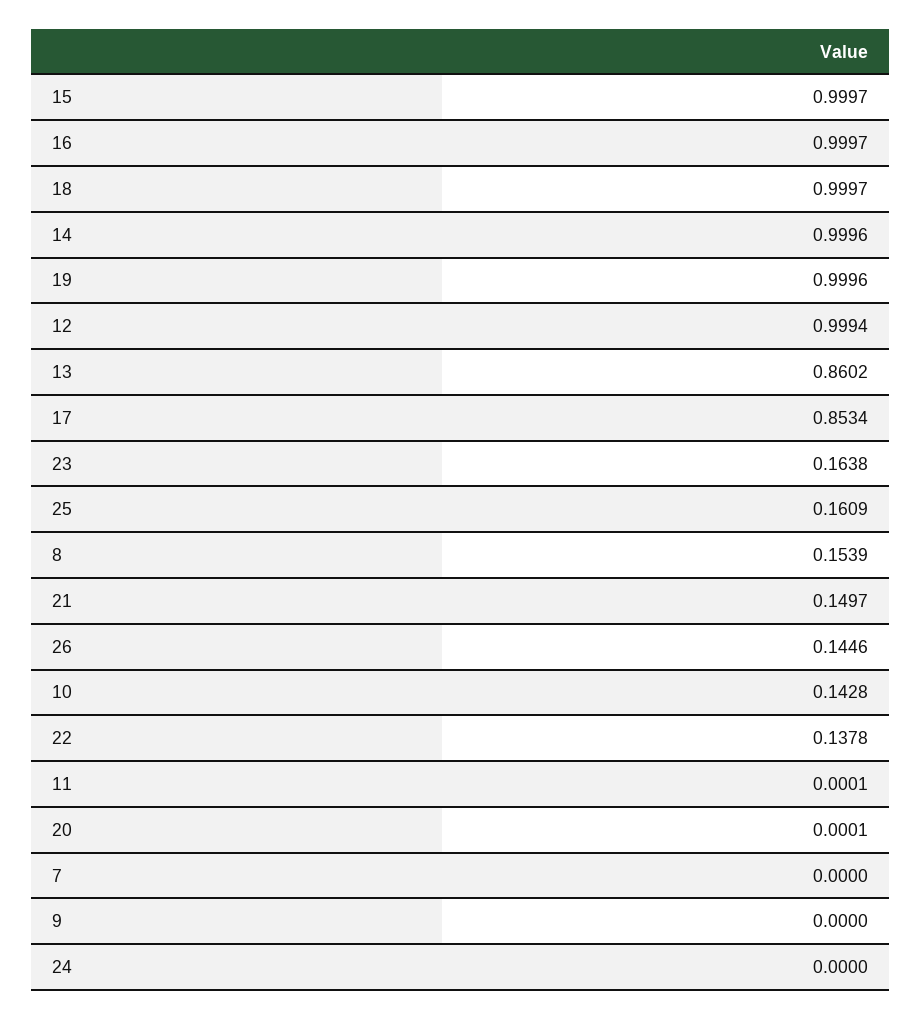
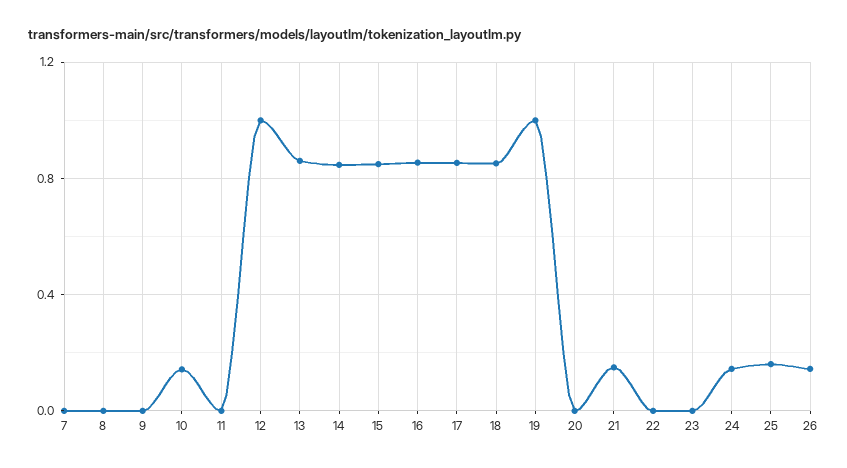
15: 0.9997 -> 0.85
16: 0.9997 -> 0.85
18: 0.9997 -> 0.85
14: 0.9996 -> 0.85
23: 0.1638 -> 0
8: 0.1539 -> 0
22: 0.1378 -> 0
24: 0 -> 0.15

